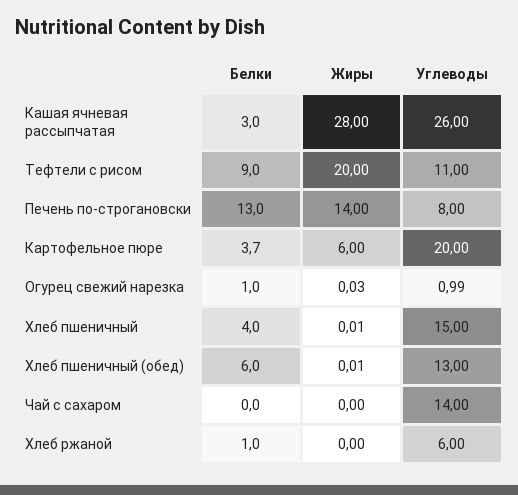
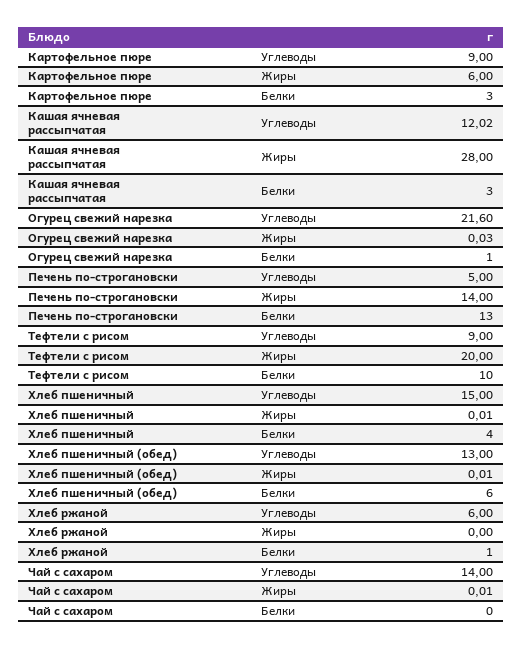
Углеводы, Кашая ячневая рассыпчатая: 26 -> 12.02
Белки, Тефтели с рисом: 9 -> 10
Углеводы, Тефтели с рисом: 11 -> 9
Углеводы, Печень по-строгановски: 8 -> 5
Белки, Картофельное пюре: 3.7 -> 3
Углеводы, Картофельное пюре: 20 -> 9
Углеводы, Огурец свежий нарезка: 0.99 -> 21.6
Жиры, Чай с сахаром: 0 -> 0.01

